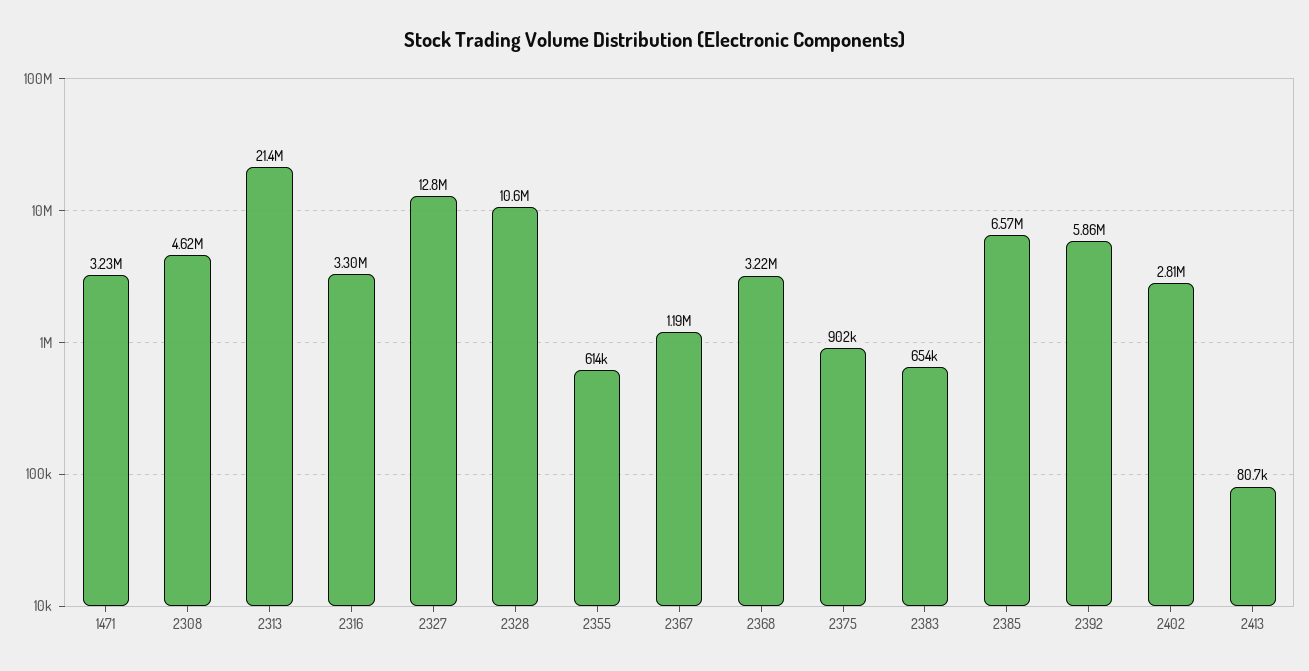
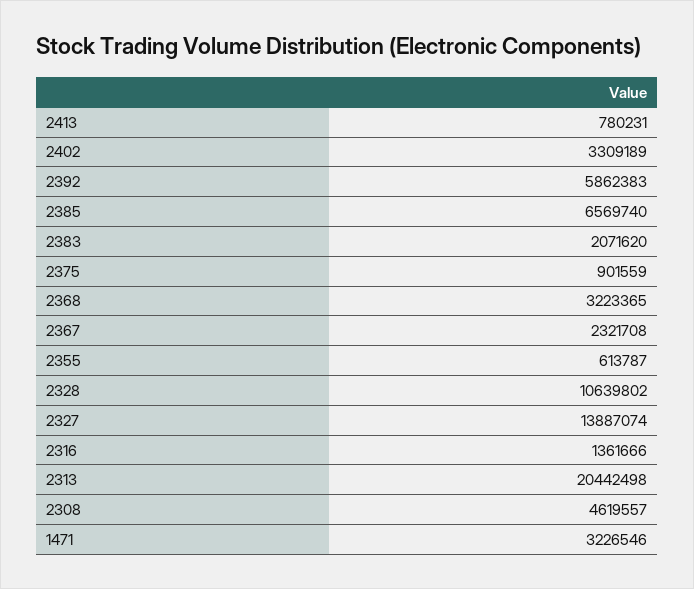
2313: 21400000 -> 20442498
2316: 3300000 -> 1361666
2327: 12800000 -> 13887074
2367: 1190000 -> 2321708
2383: 654000 -> 2071620
2402: 2810000 -> 3309189
2413: 80700 -> 780231

